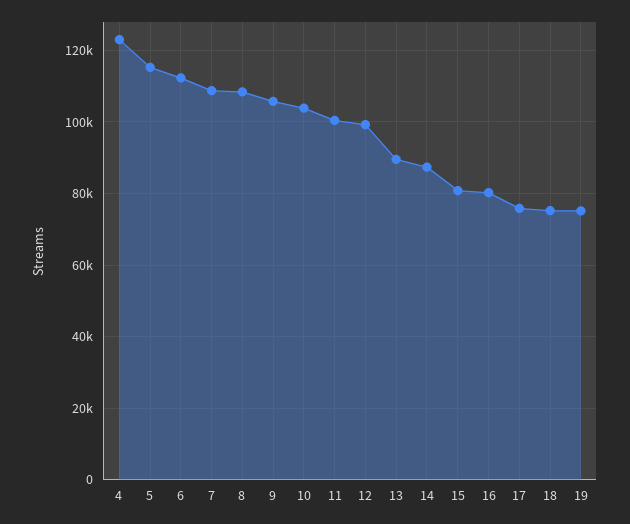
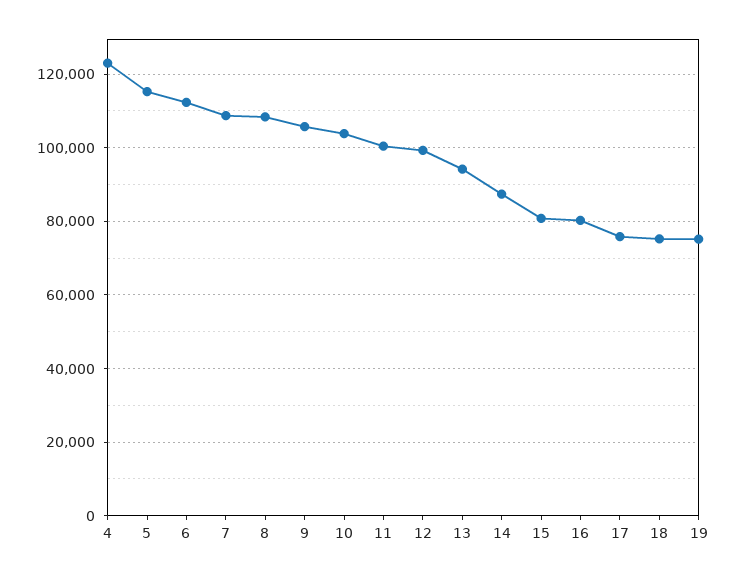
13: 90000 -> 94000

